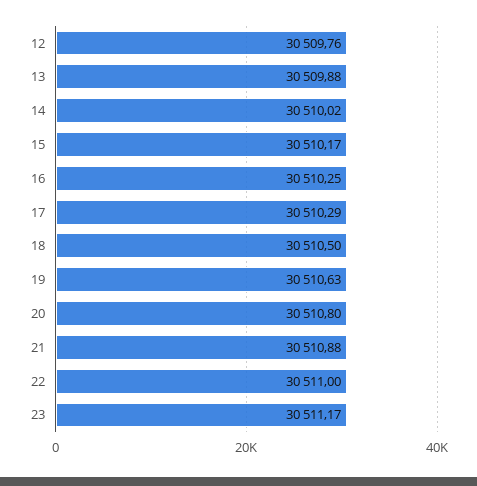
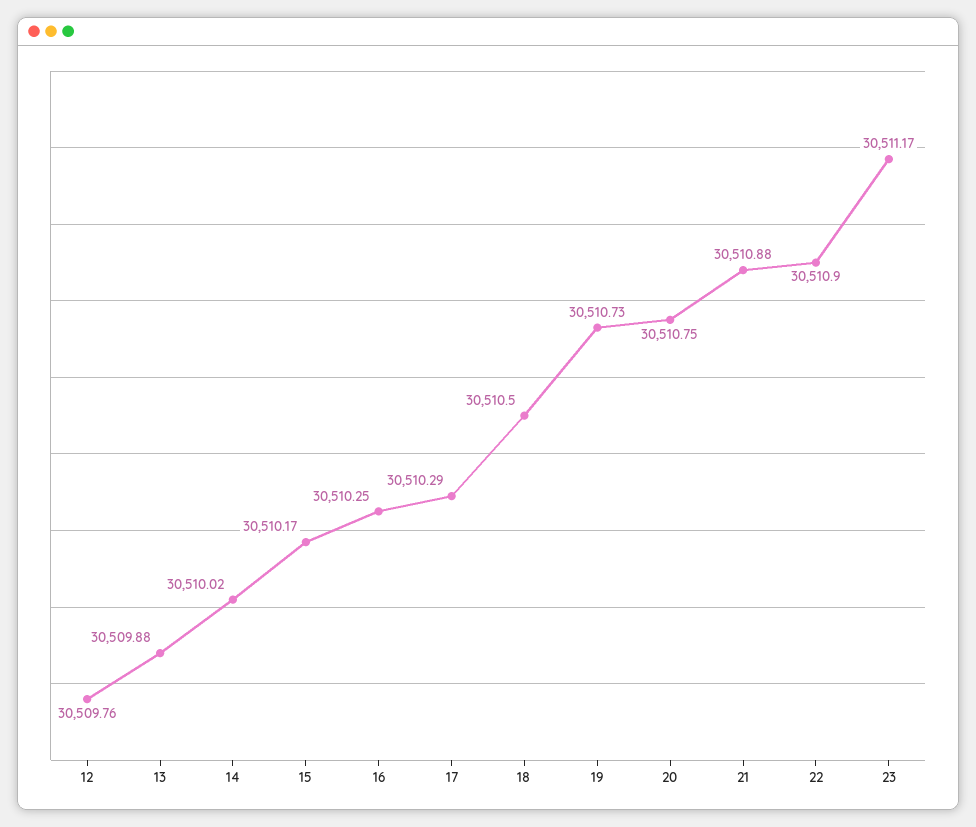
19: 30510.63 -> 30510.73
20: 30510.8 -> 30510.75
22: 30511 -> 30510.9

